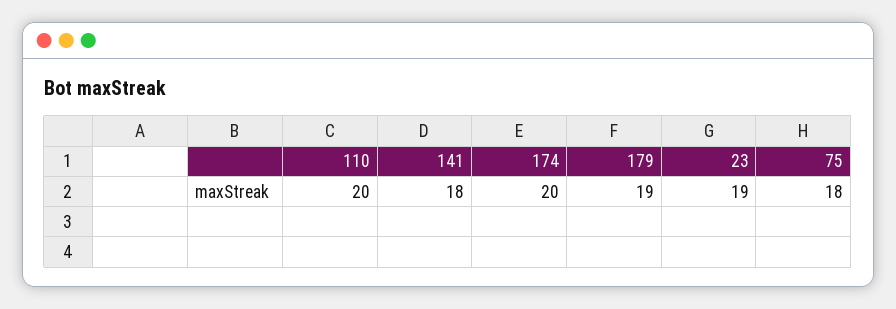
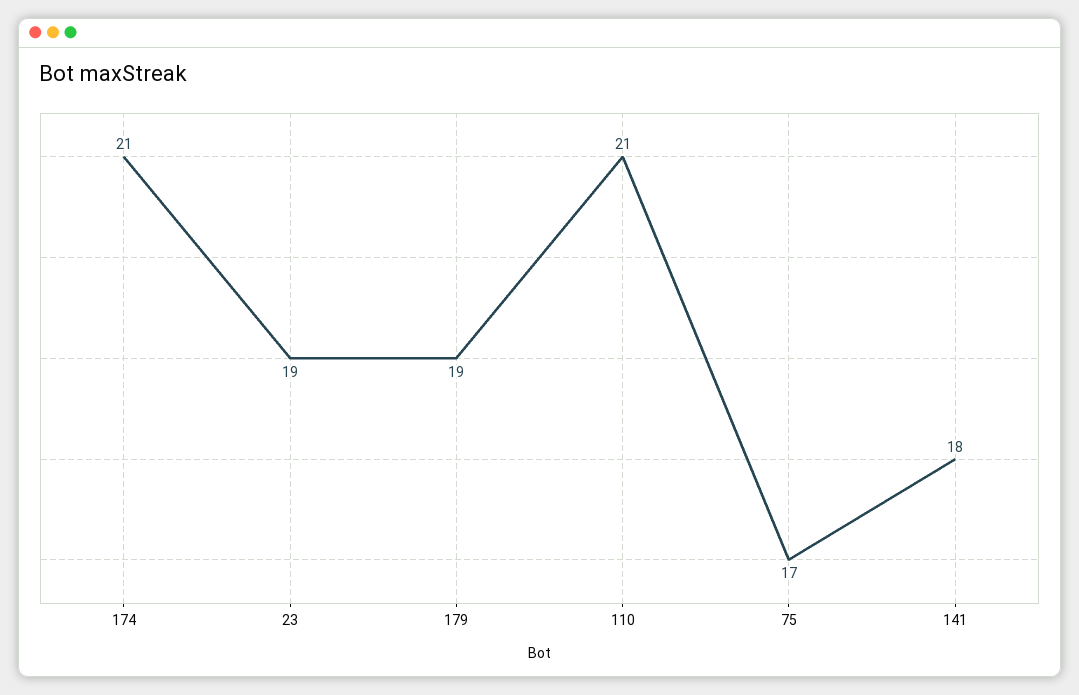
110: 20 -> 21
174: 20 -> 21
75: 18 -> 17

